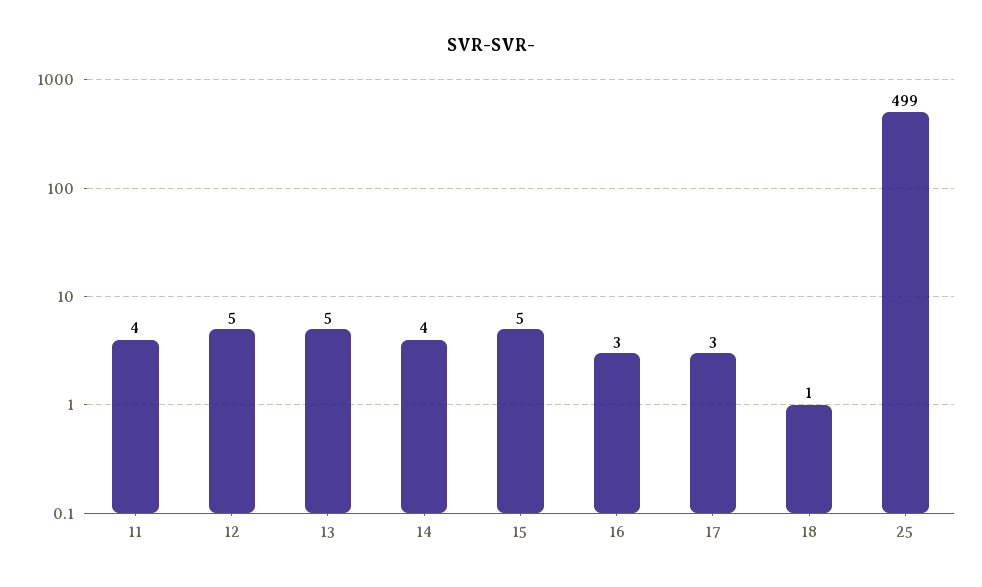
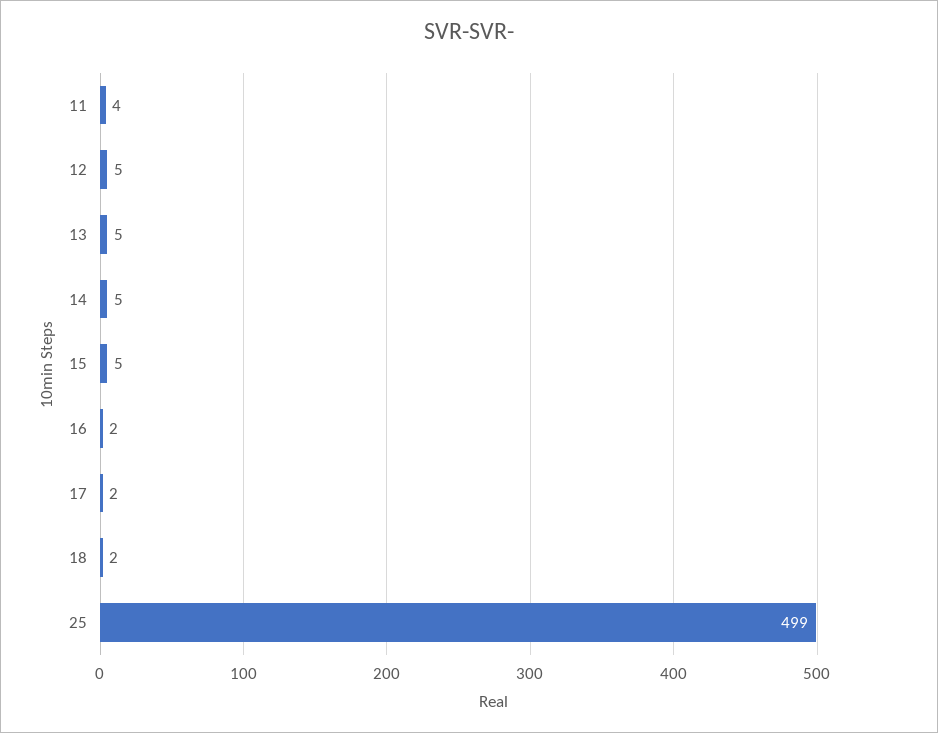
14: 4 -> 5
16: 3 -> 2
17: 3 -> 2
18: 1 -> 2

